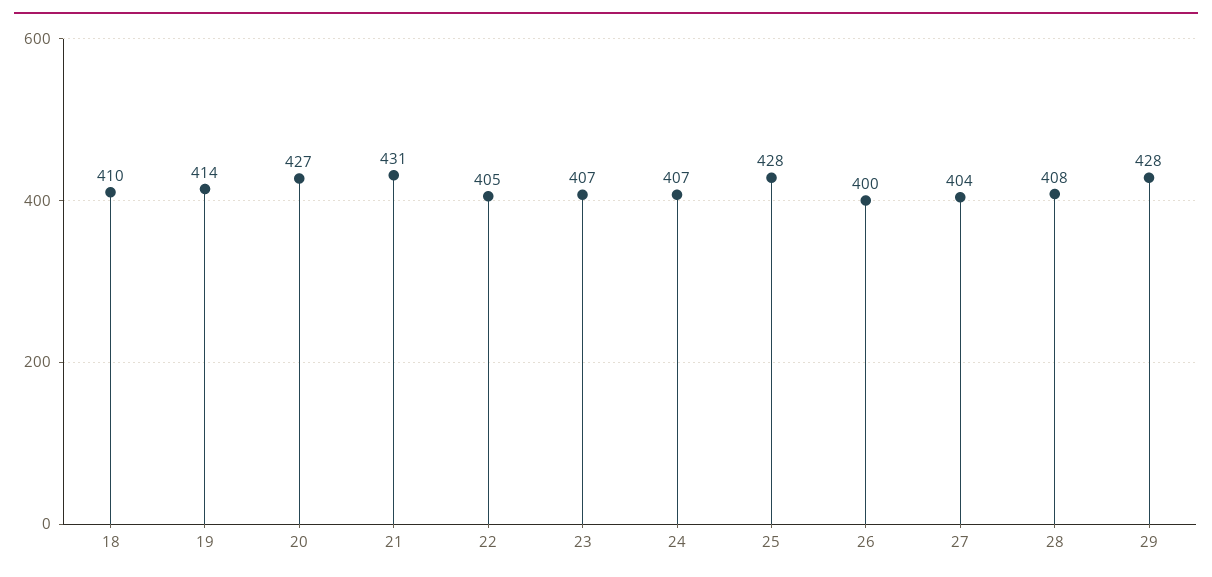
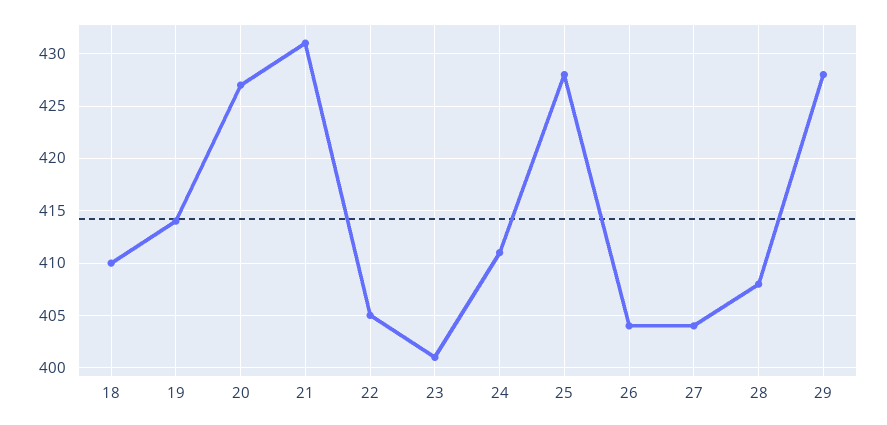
23: 407 -> 401
24: 407 -> 411
26: 400 -> 404

